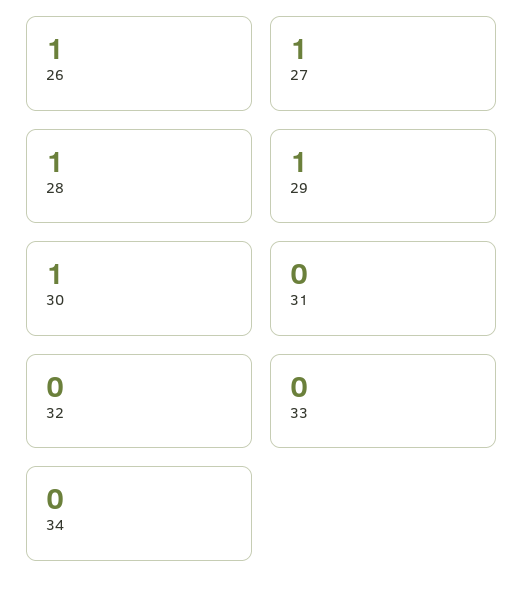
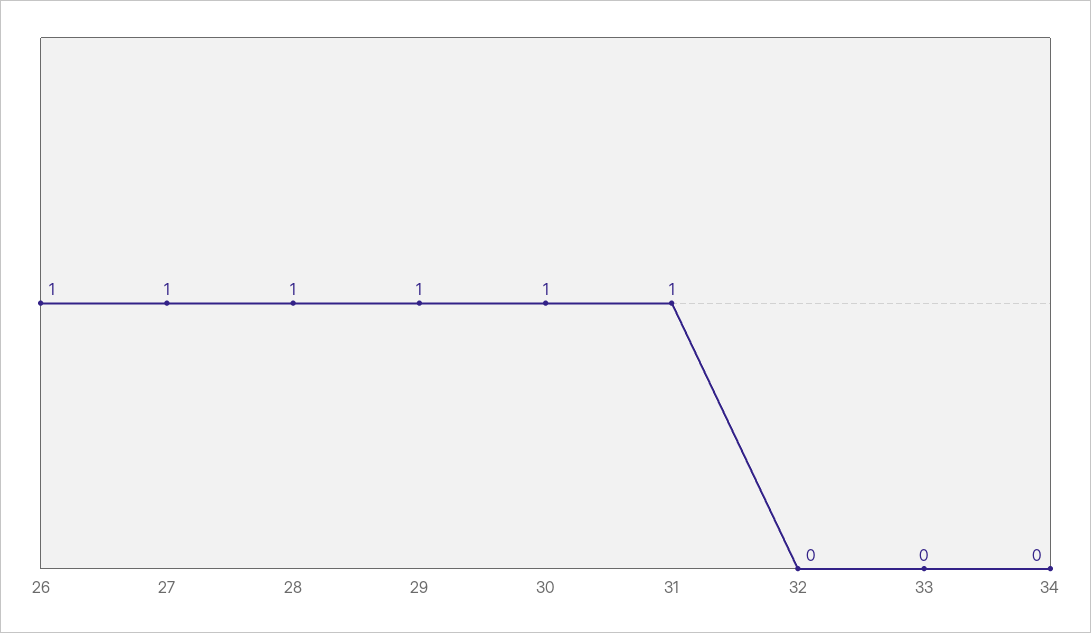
31: 0 -> 1

